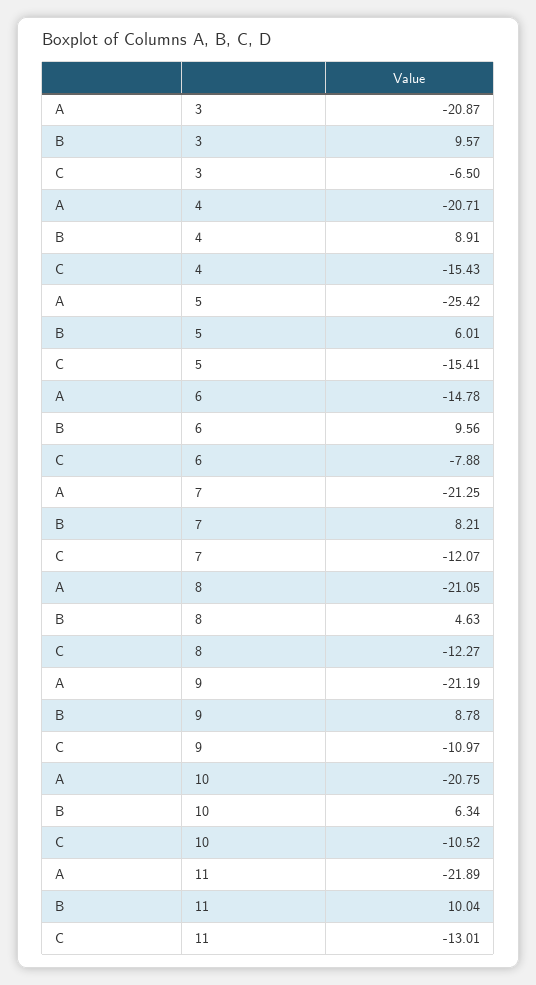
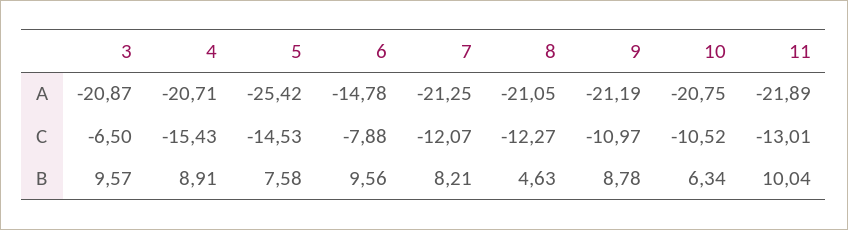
B, 5: 6.01 -> 7.58
C, 5: -15.41 -> -14.53

